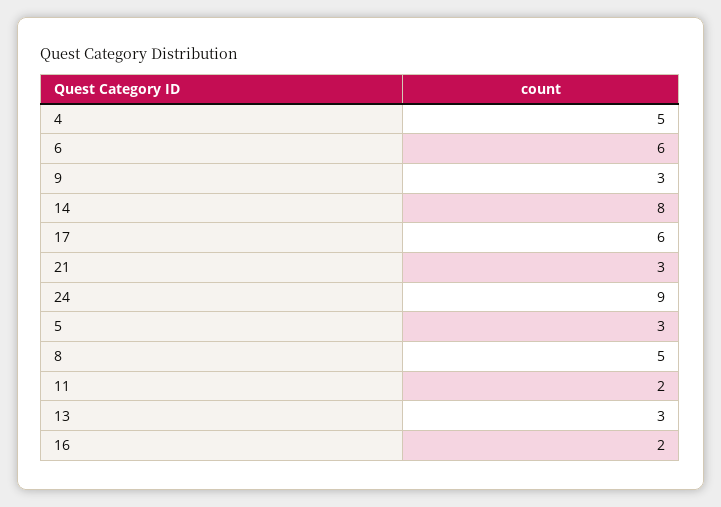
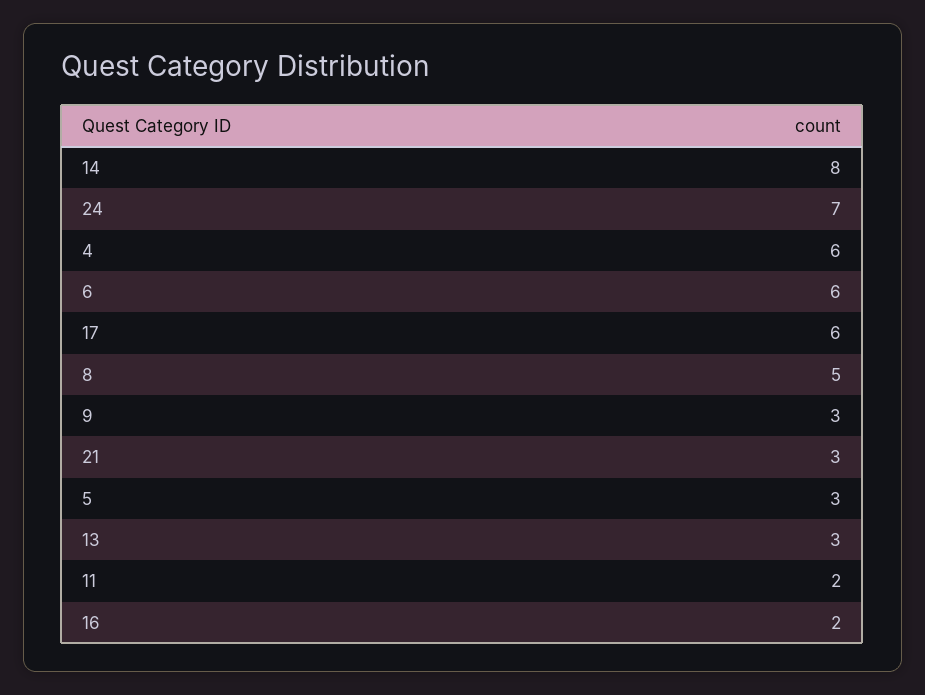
4: 5 -> 6
24: 9 -> 7

